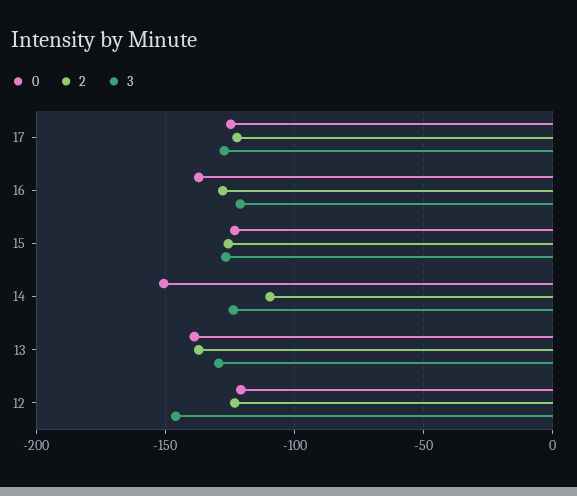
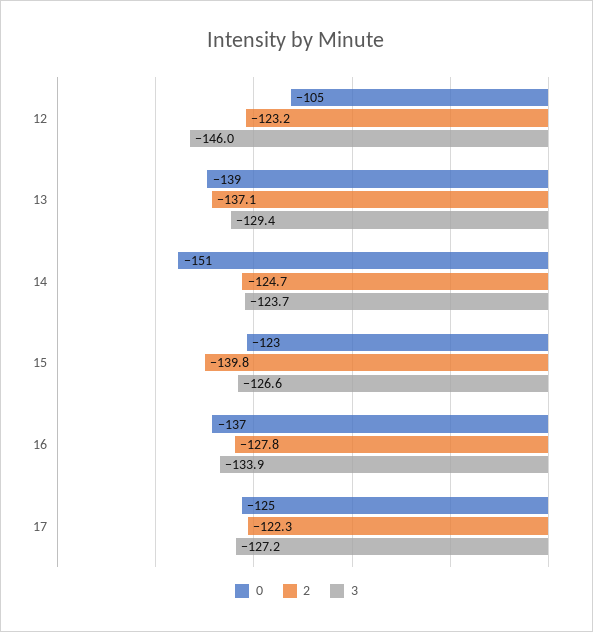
3, 16: -120 -> -133.9
2, 15: -125 -> -139.8
2, 14: -110 -> -124.7
0, 12: -120 -> -105

